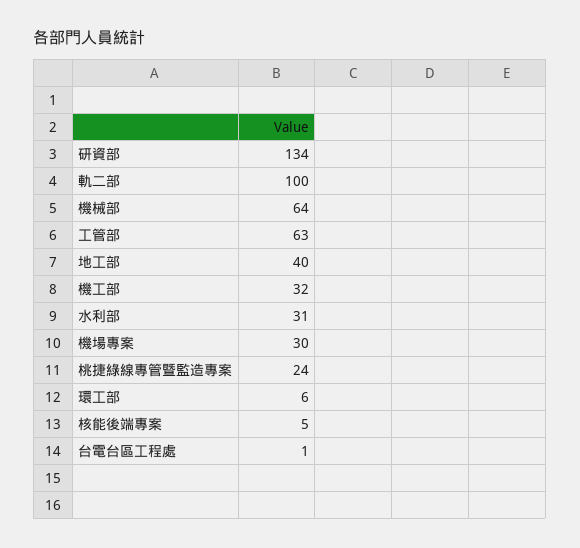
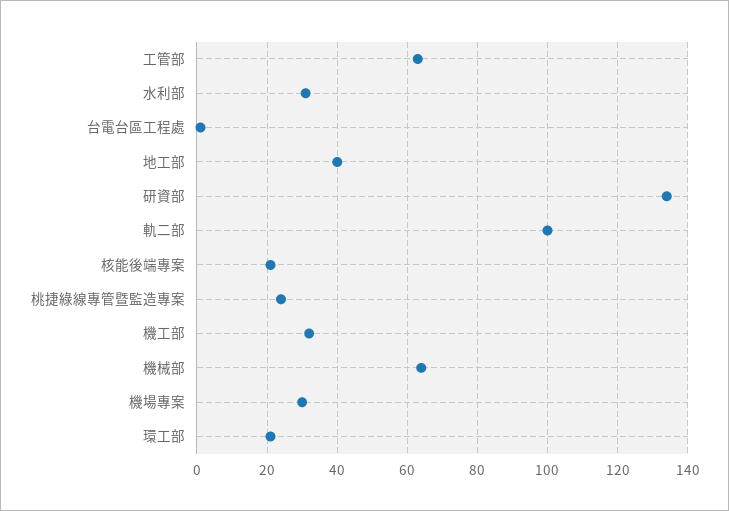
環工部: 6 -> 20
核能後端專案: 5 -> 20

